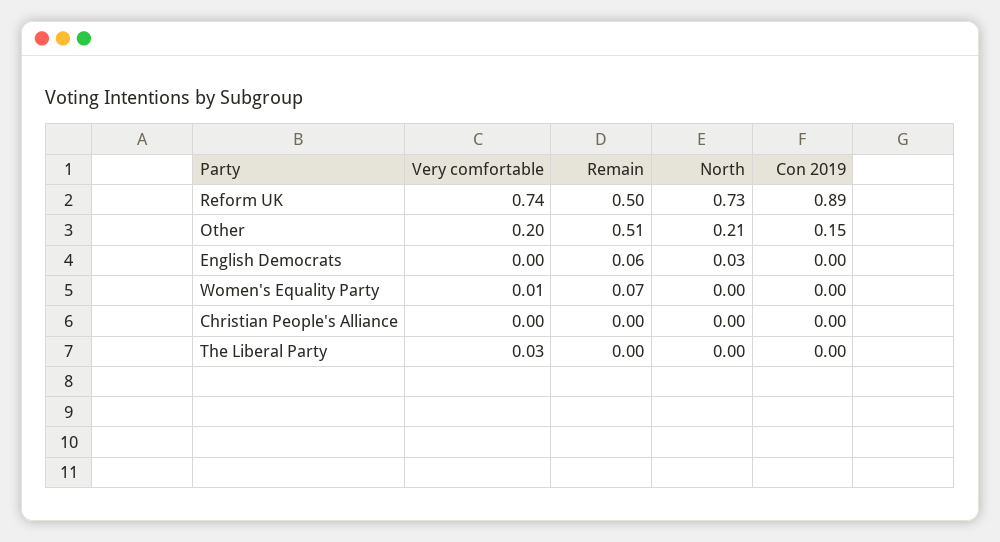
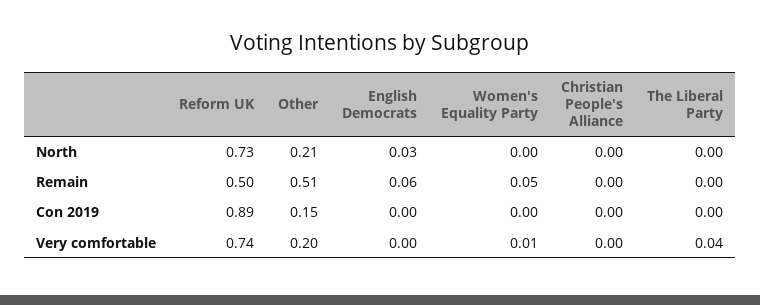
Remain, Women's Equality Party: 0.07 -> 0.05
Very comfortable, The Liberal Party: 0.03 -> 0.04

